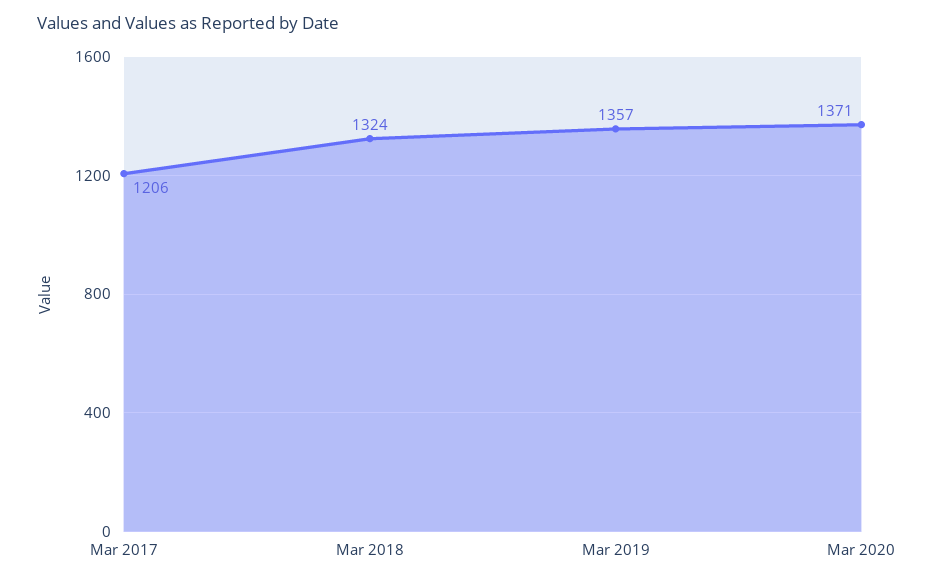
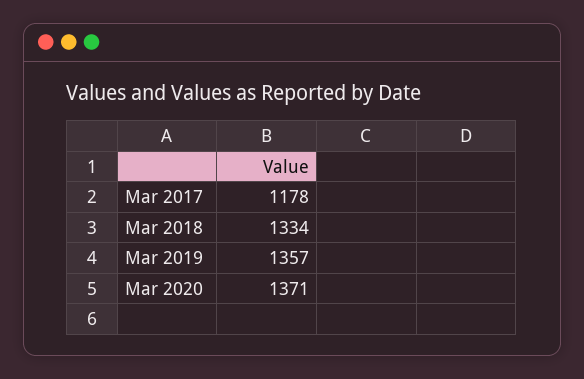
Mar 2017: 1206 -> 1178
Mar 2018: 1324 -> 1334

